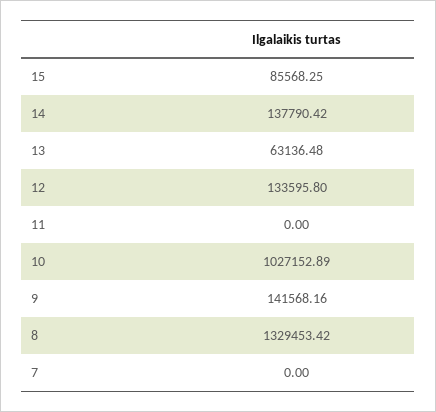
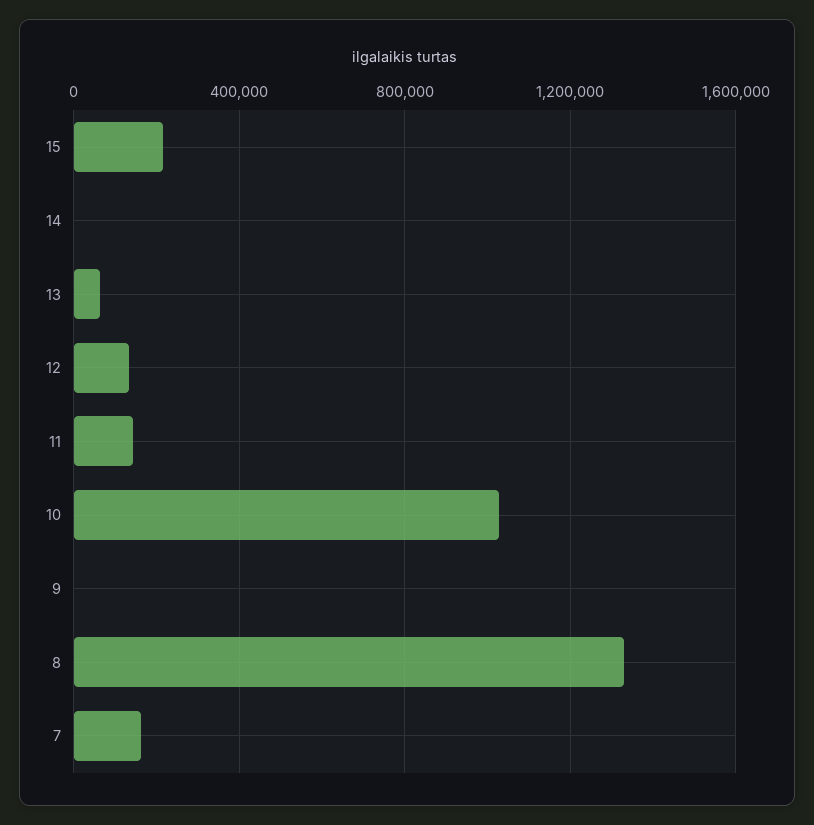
15: 85568.25 -> 200000
14: 137790.42 -> 0
11: 0 -> 150000
9: 141568.16 -> 0
7: 0 -> 150000

